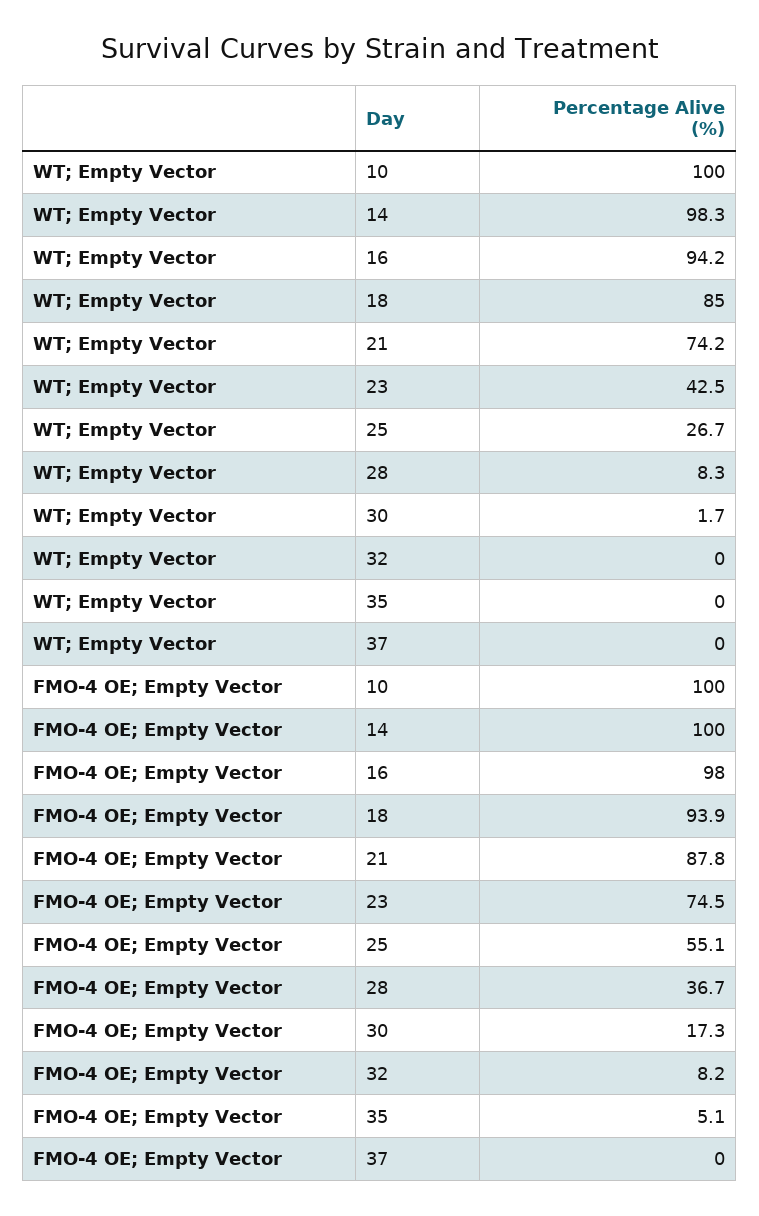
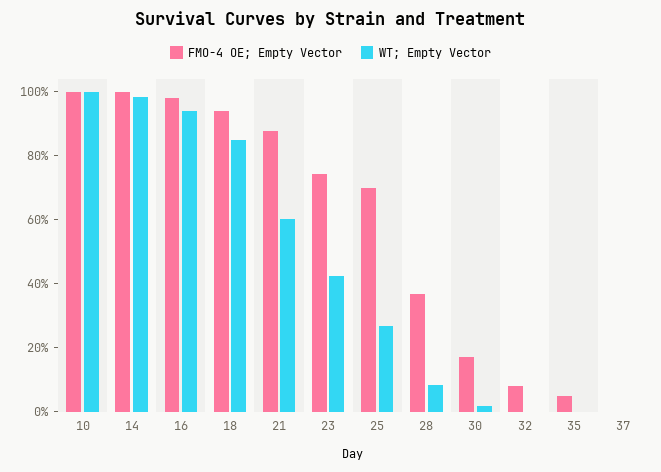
WT; Empty Vector, 21: 74.2 -> 60
FMO-4 OE; Empty Vector, 25: 55.1 -> 70

